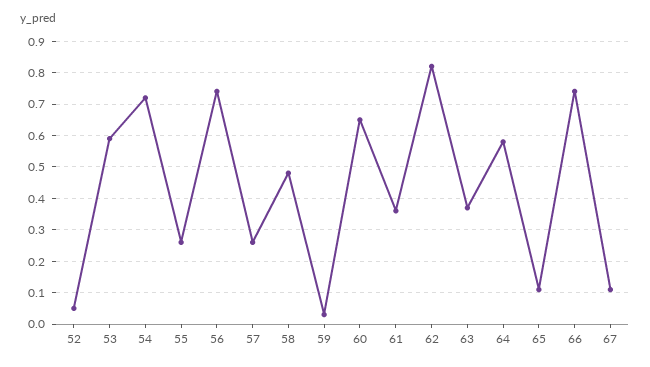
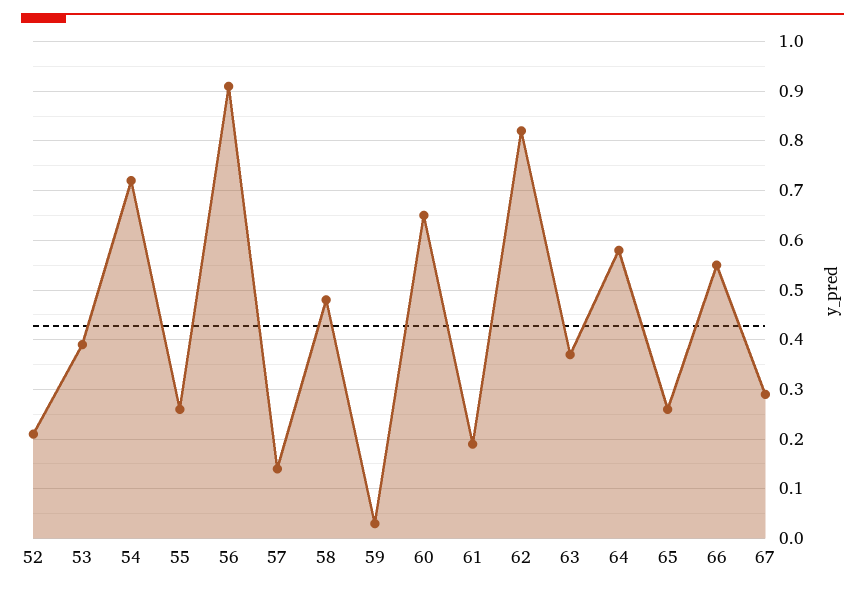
52: 0.05 -> 0.2
53: 0.6 -> 0.4
56: 0.75 -> 0.9
57: 0.25 -> 0.15
61: 0.35 -> 0.2
65: 0.1 -> 0.25
66: 0.75 -> 0.55
67: 0.1 -> 0.3

